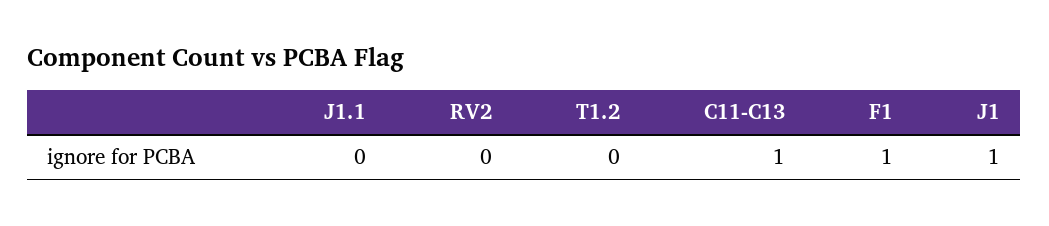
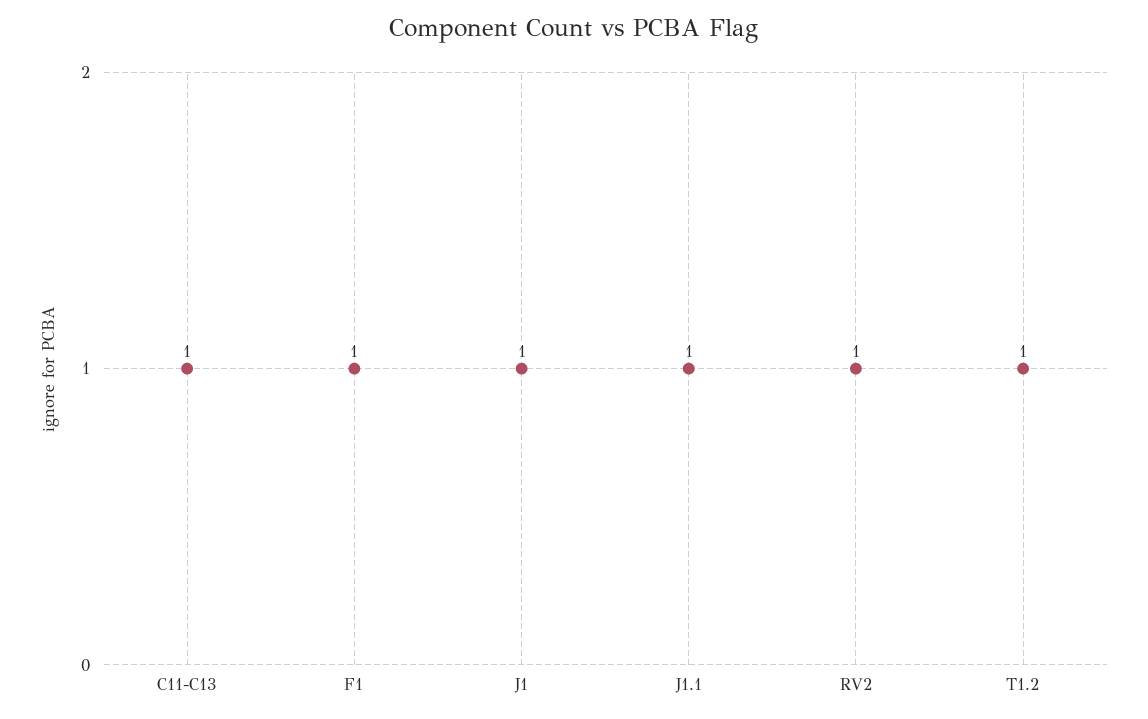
J1.1: 0 -> 1
RV2: 0 -> 1
T1.2: 0 -> 1

